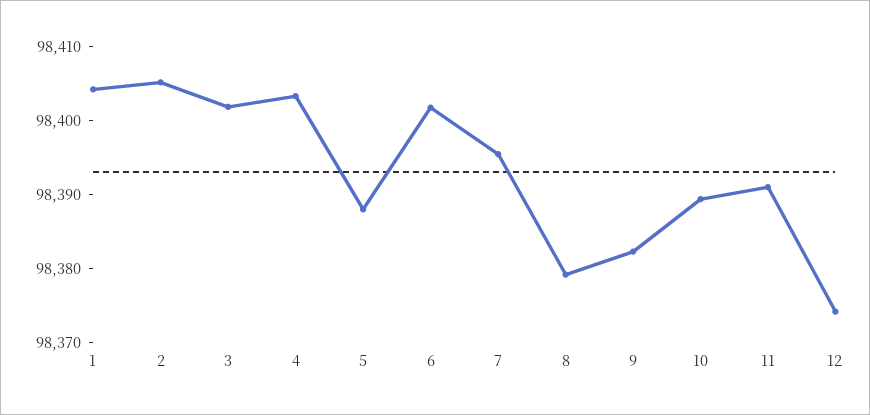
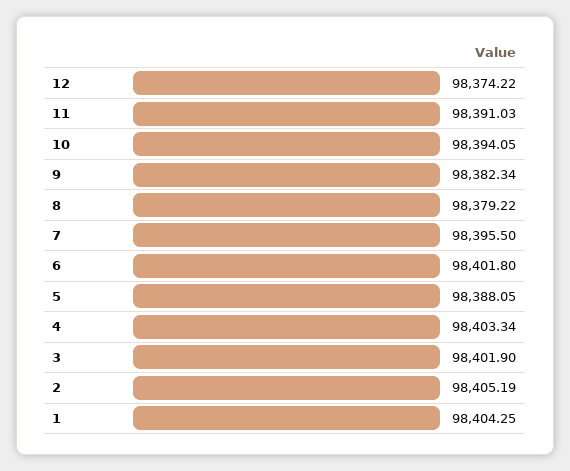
10: 98390 -> 98394.05

